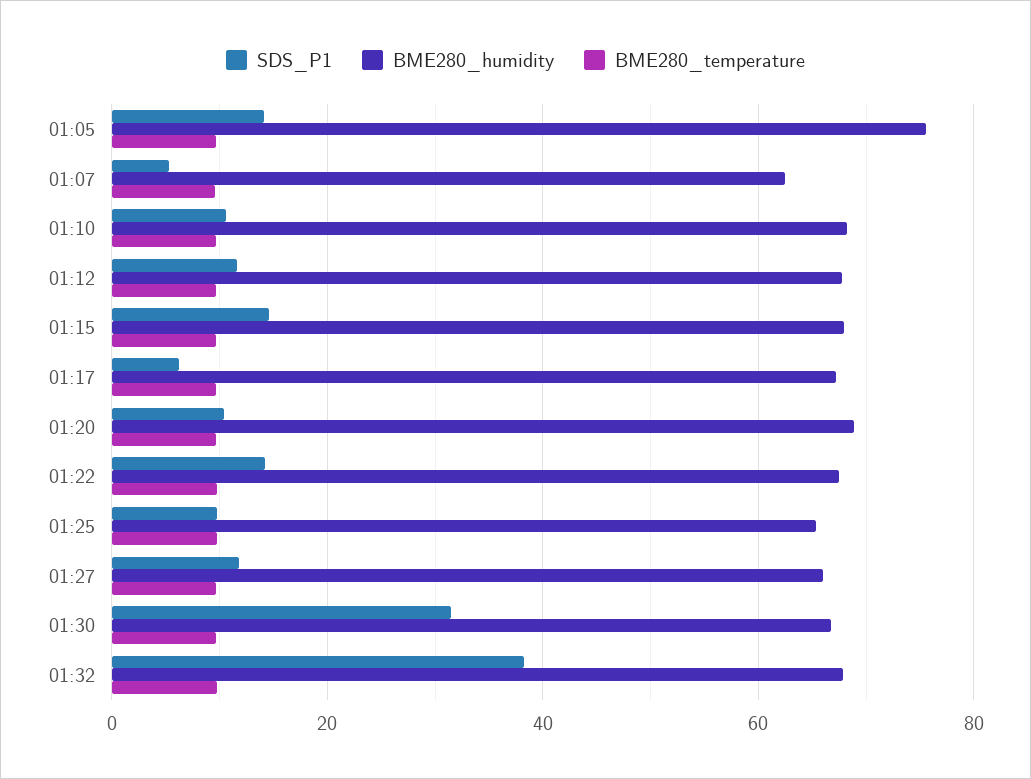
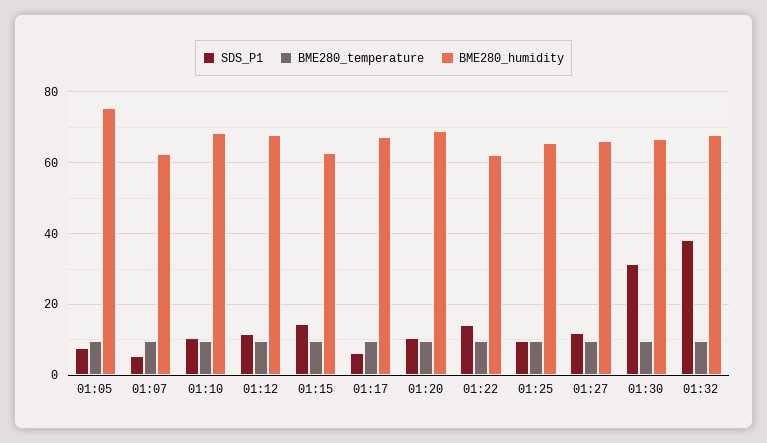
SDS_P1, 01:05: 14 -> 8
BME280_humidity, 01:15: 68 -> 62
BME280_humidity, 01:22: 68 -> 62

